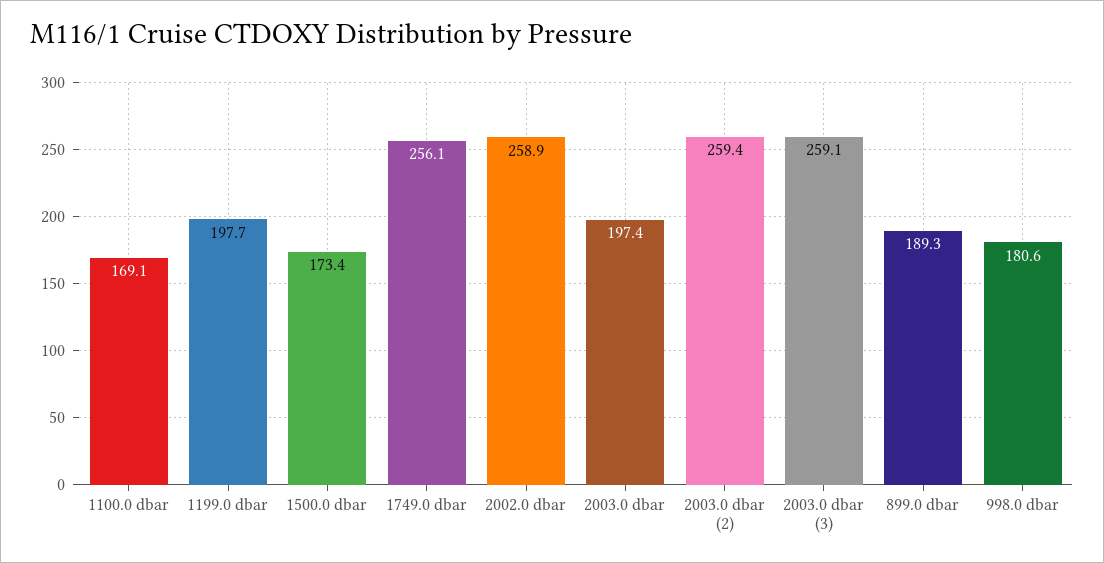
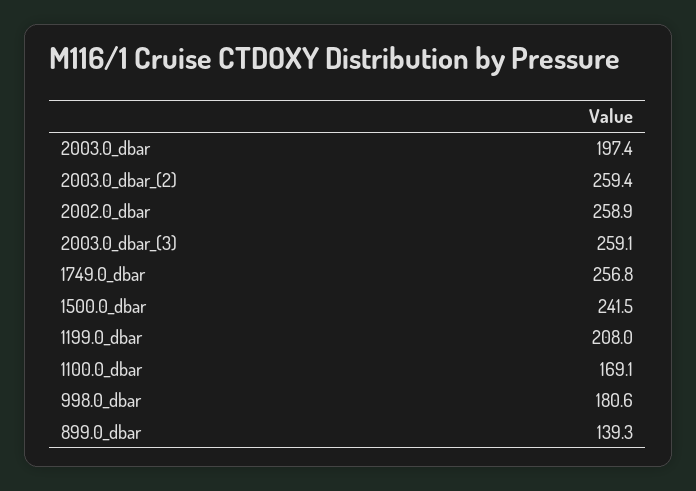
1199.0 dbar: 197.7 -> 208
1500.0 dbar: 173.4 -> 241.5
1749.0 dbar: 256.1 -> 256.8
899.0 dbar: 189.3 -> 139.3

